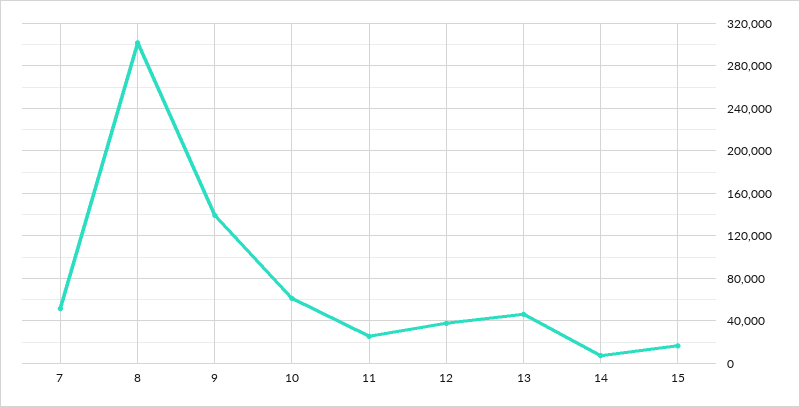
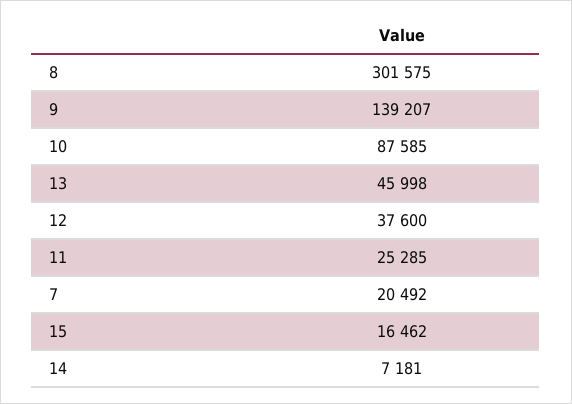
7: 50000 -> 20492
10: 60000 -> 87585

